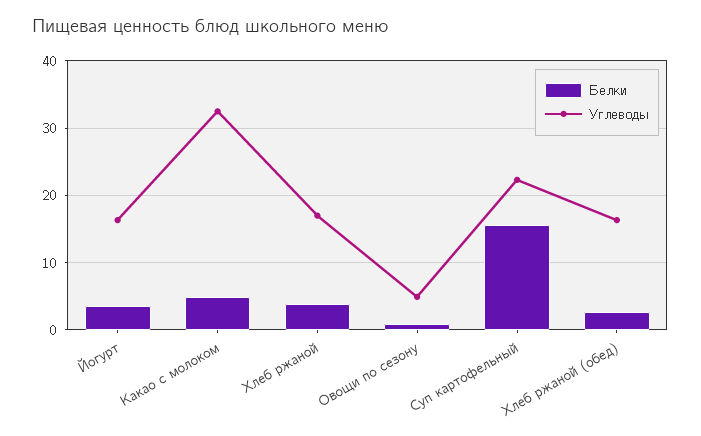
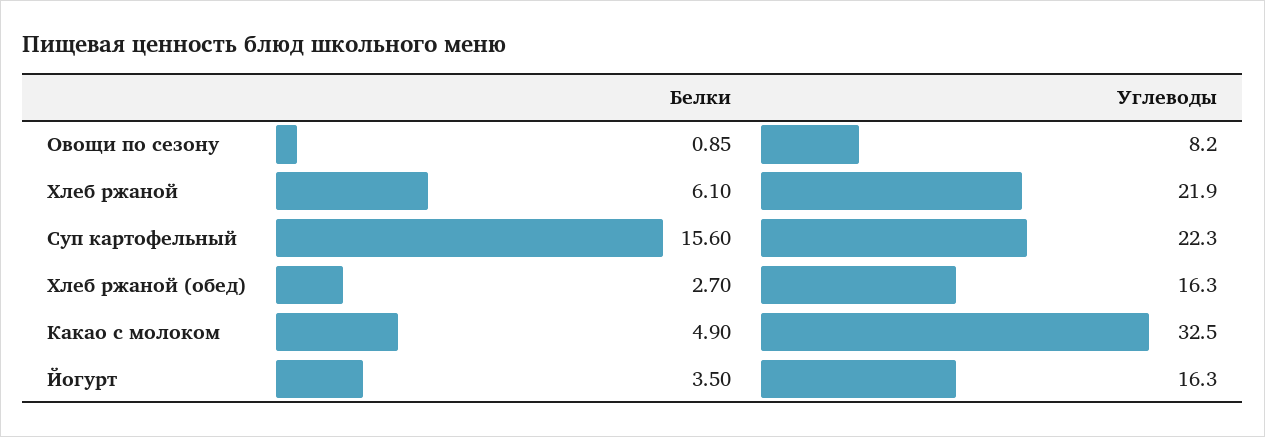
Белки, Хлеб ржаной: 4 -> 6.1
Углеводы, Хлеб ржаной: 17 -> 21.9
Углеводы, Овощи по сезону: 5 -> 8.2

